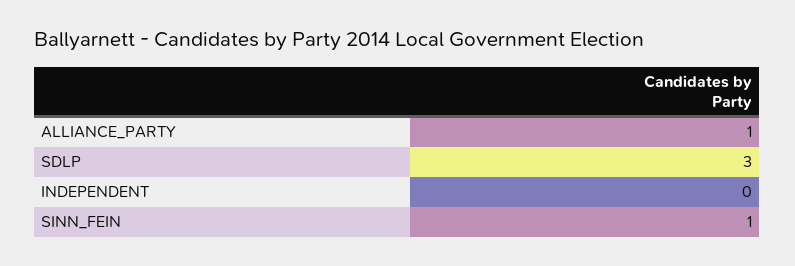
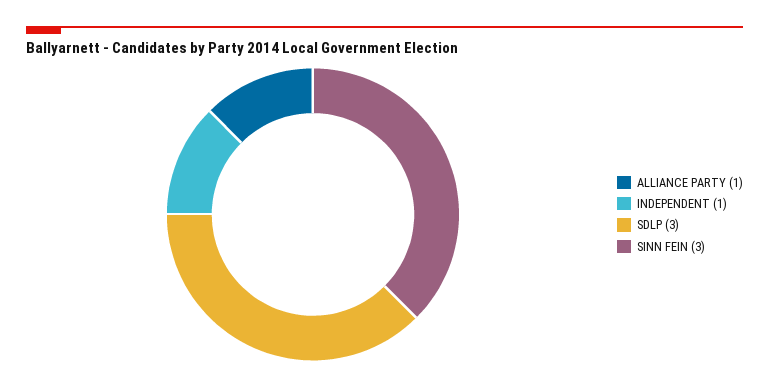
INDEPENDENT: 0 -> 1
SINN_FEIN: 1 -> 3

